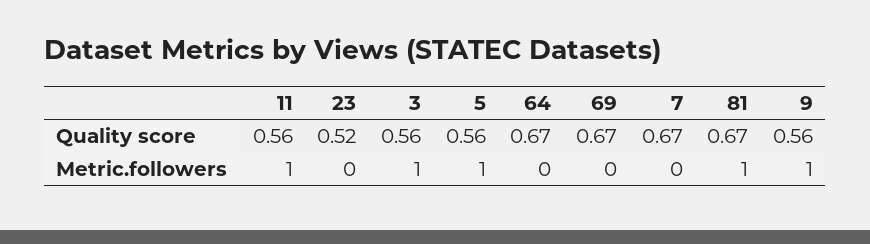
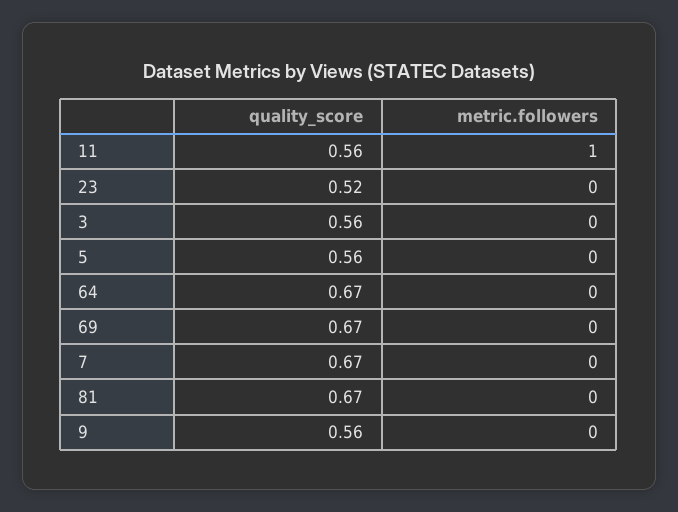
3, Metric.followers: 1 -> 0
5, Metric.followers: 1 -> 0
81, Metric.followers: 1 -> 0
9, Metric.followers: 1 -> 0

